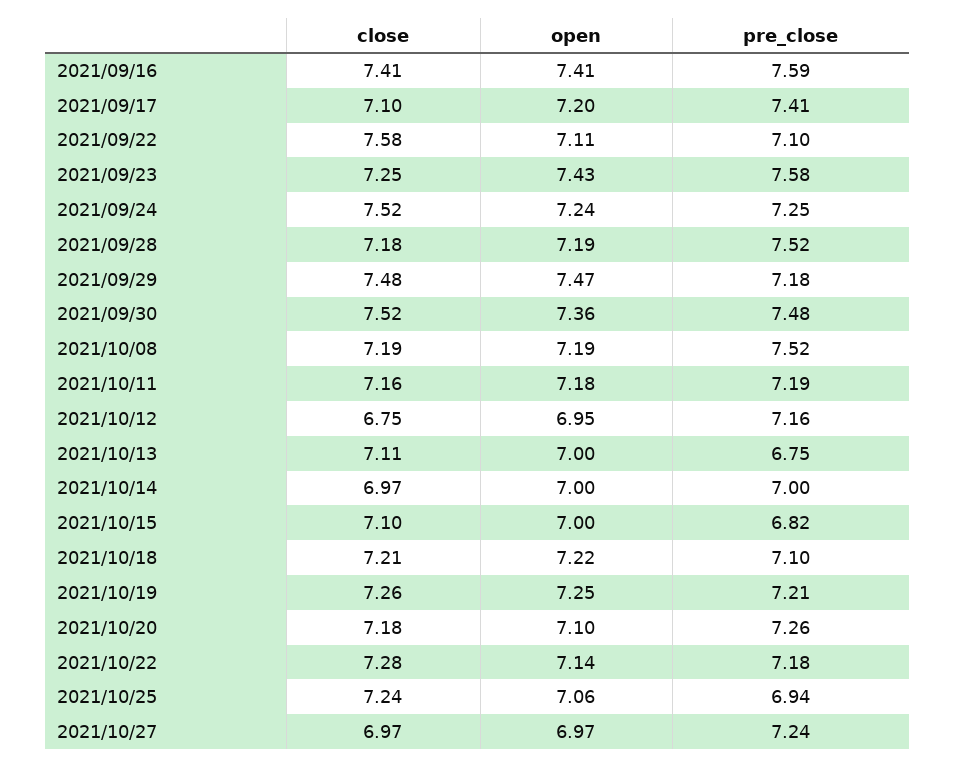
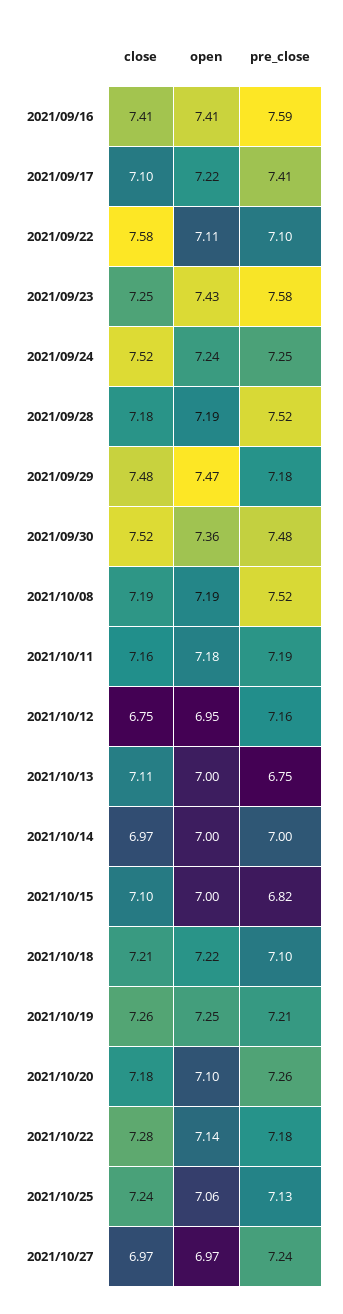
open, 2021/09/17: 7.2 -> 7.22
pre_close, 2021/10/25: 6.94 -> 7.13

